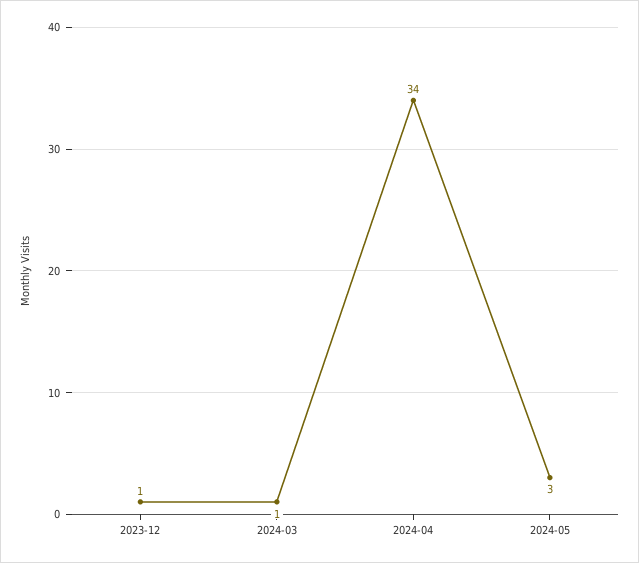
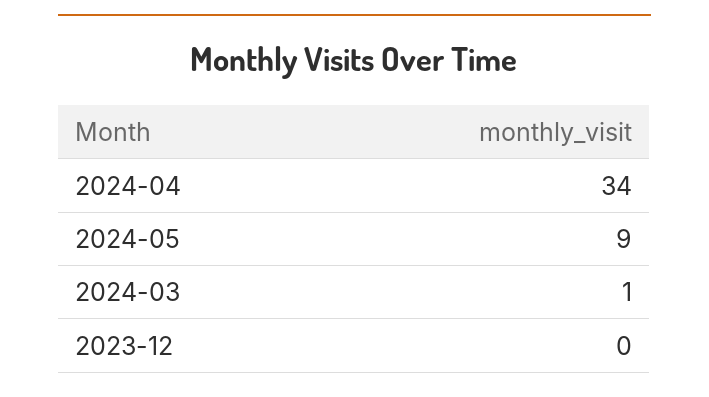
2023-12: 1 -> 0
2024-05: 3 -> 9

